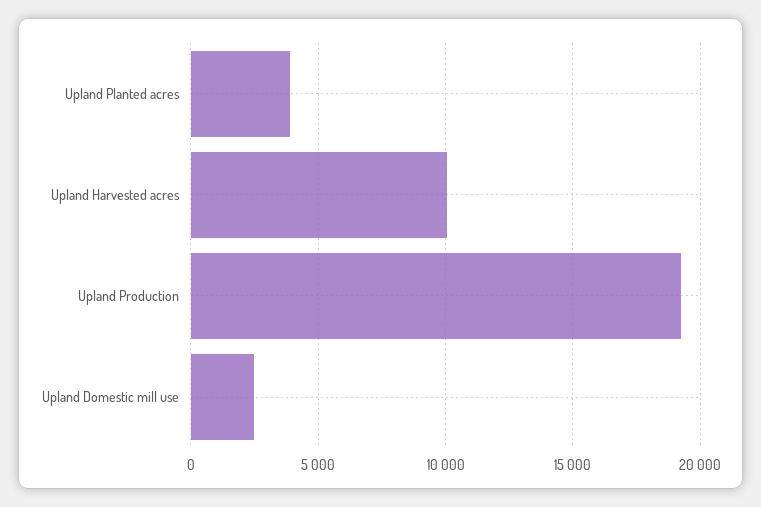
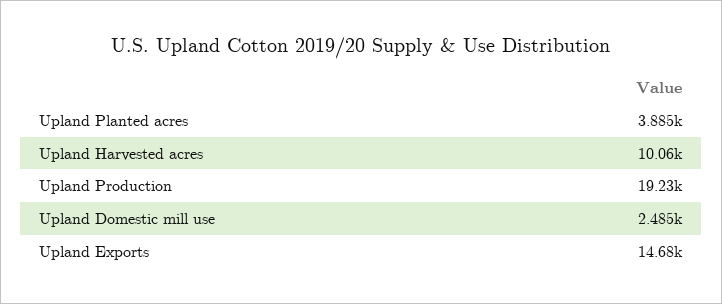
Upland Exports: none -> 14680

